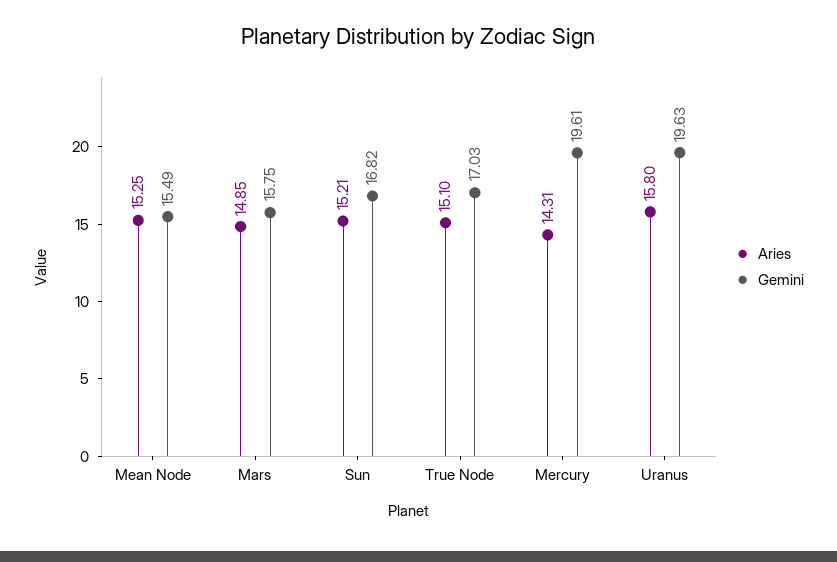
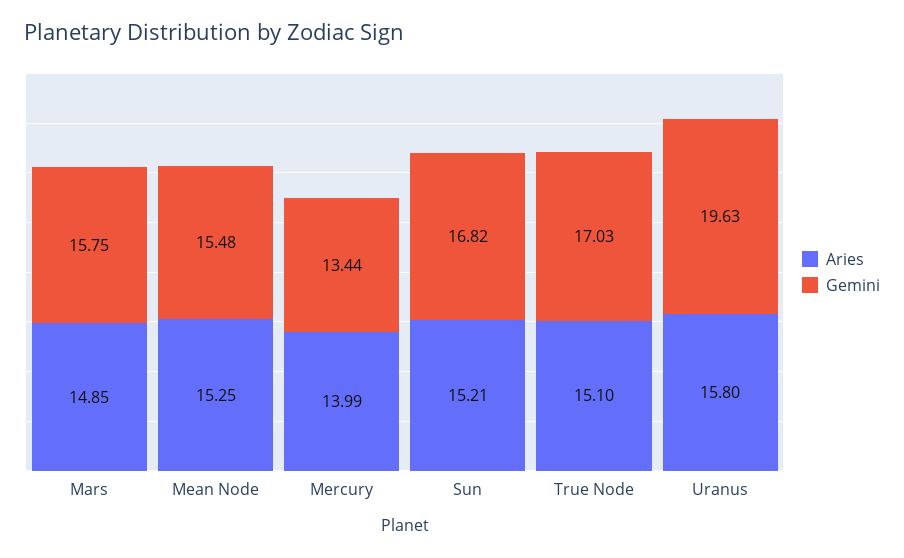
Gemini, Mean Node: 15.49 -> 15.48
Aries, Mercury: 14.31 -> 13.99
Gemini, Mercury: 19.61 -> 13.44

